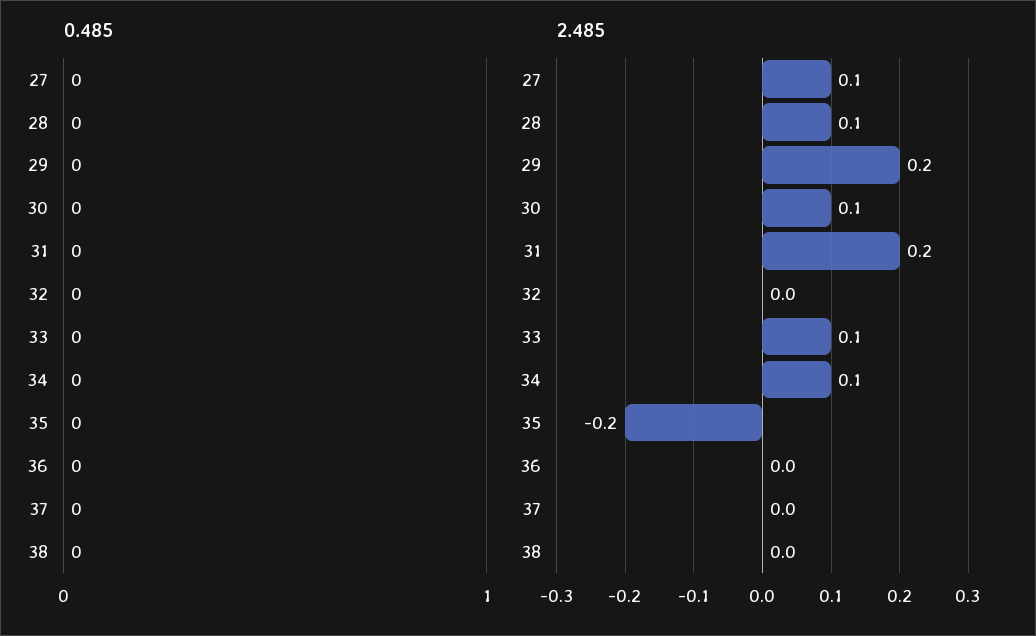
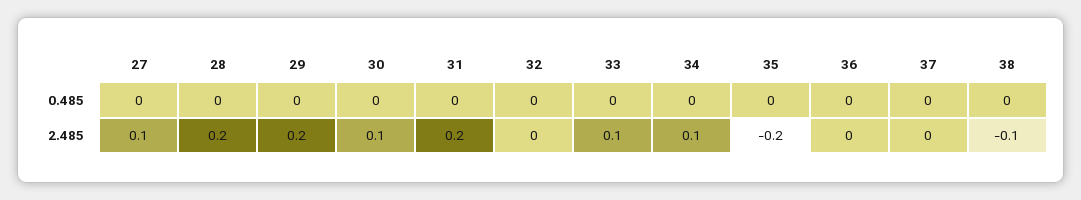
2.485, 28: 0.1 -> 0.2
2.485, 38: 0 -> -0.1

